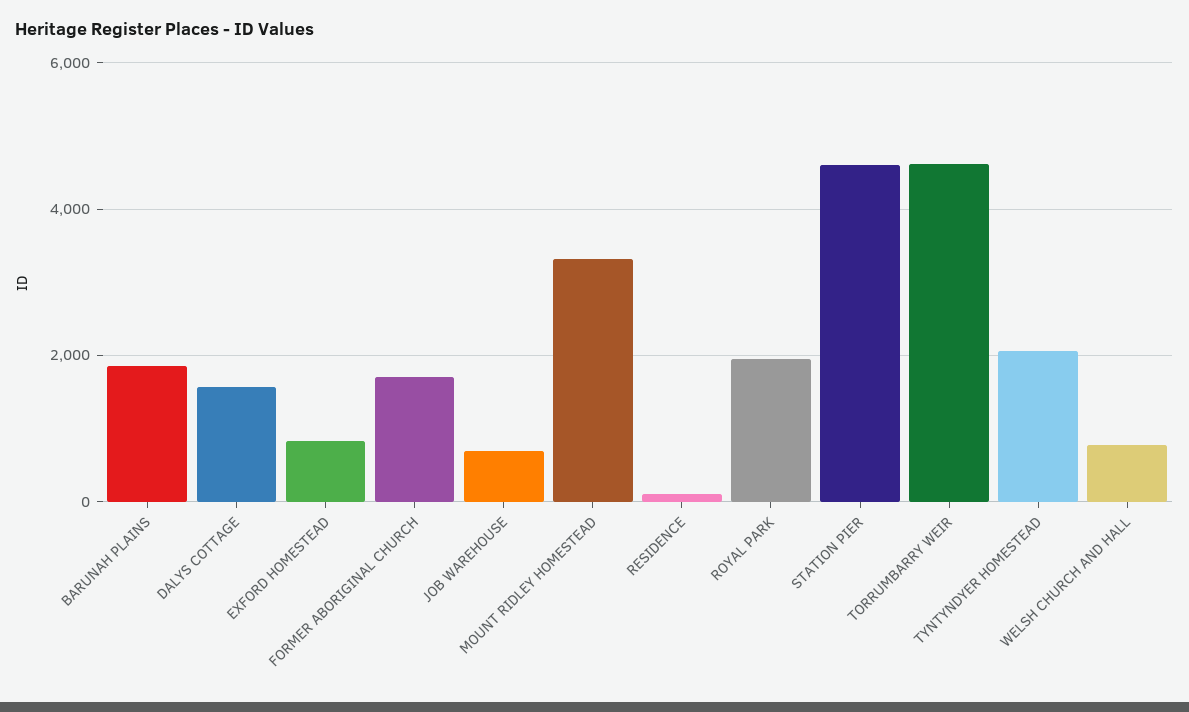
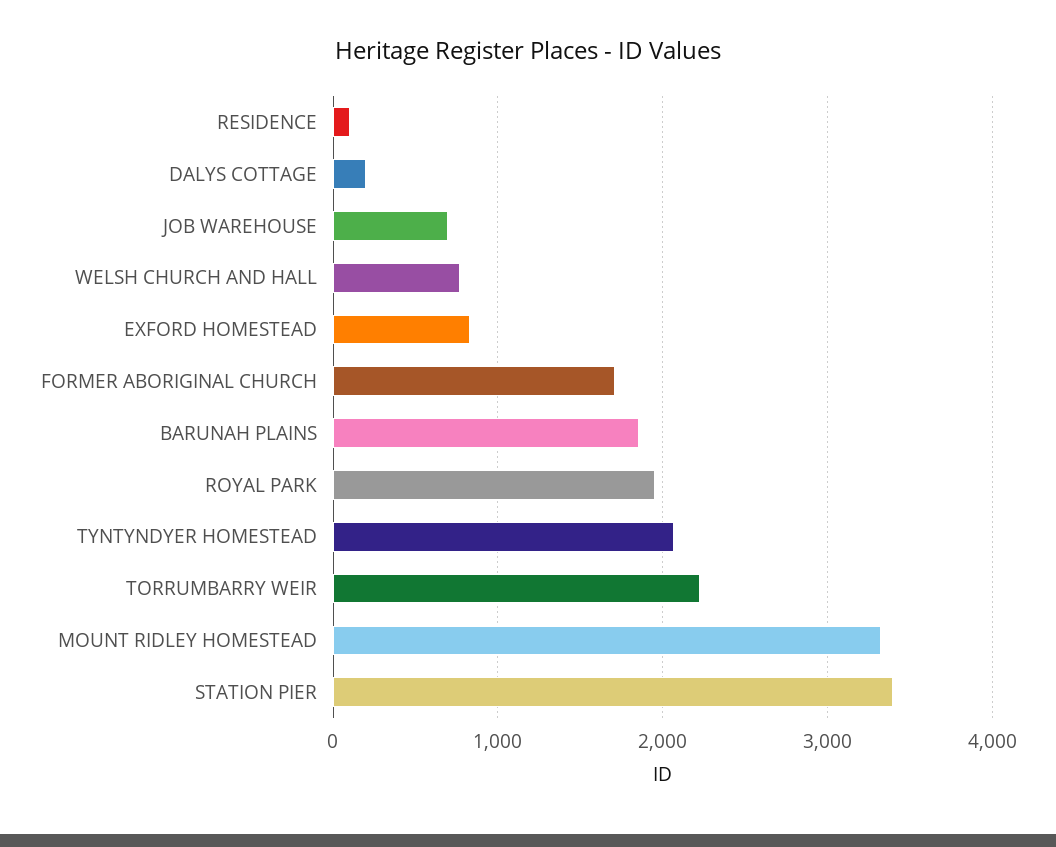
DALYS COTTAGE: 1600 -> 200
STATION PIER: 4600 -> 3400
TORRUMBARRY WEIR: 4600 -> 2200

